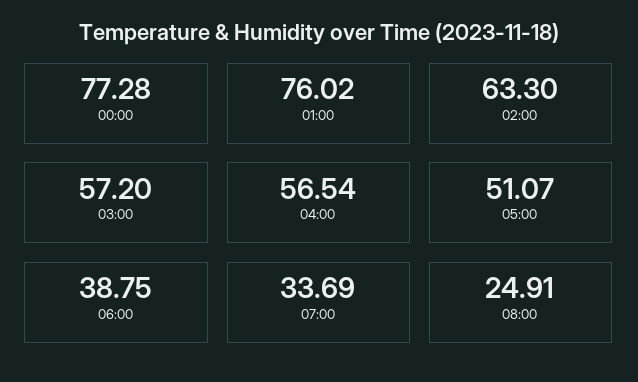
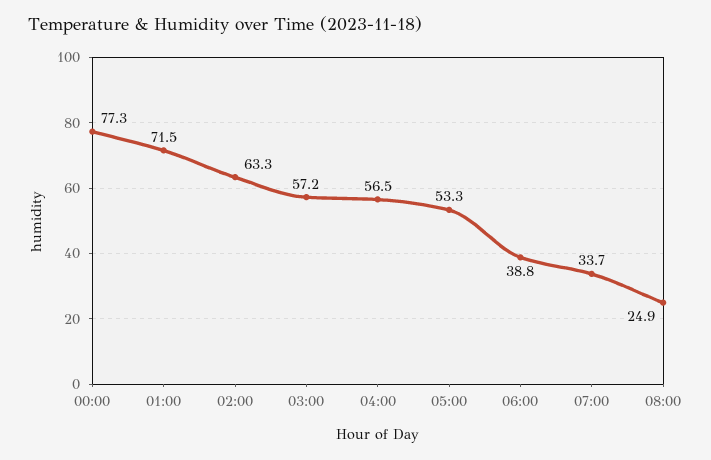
01:00: 76.02 -> 71.5
05:00: 51.07 -> 53.3

